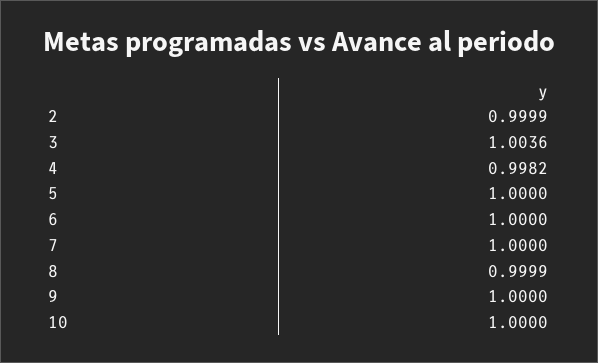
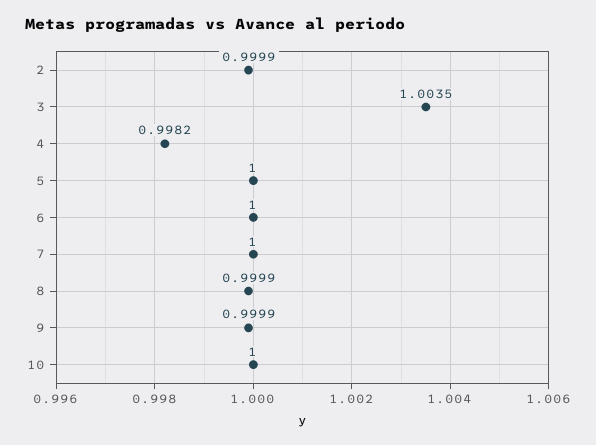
3: 1.0036 -> 1.0035
9: 1 -> 0.9999

